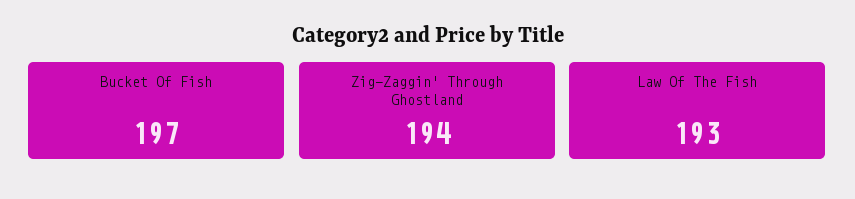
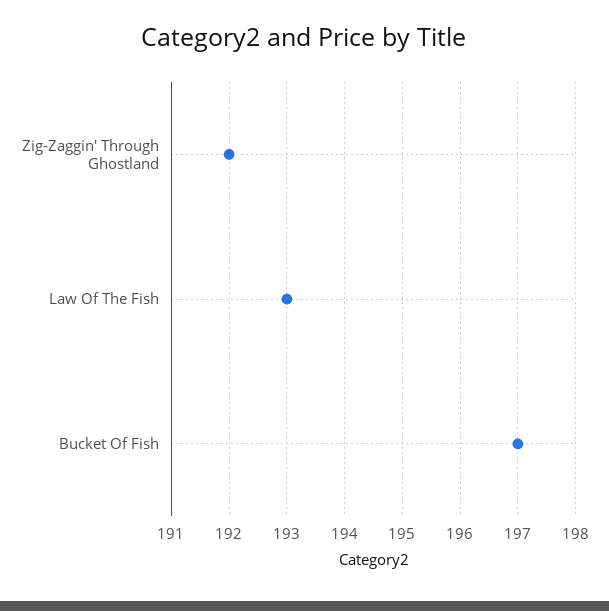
Zig-Zaggin' Through Ghostland: 194 -> 192

